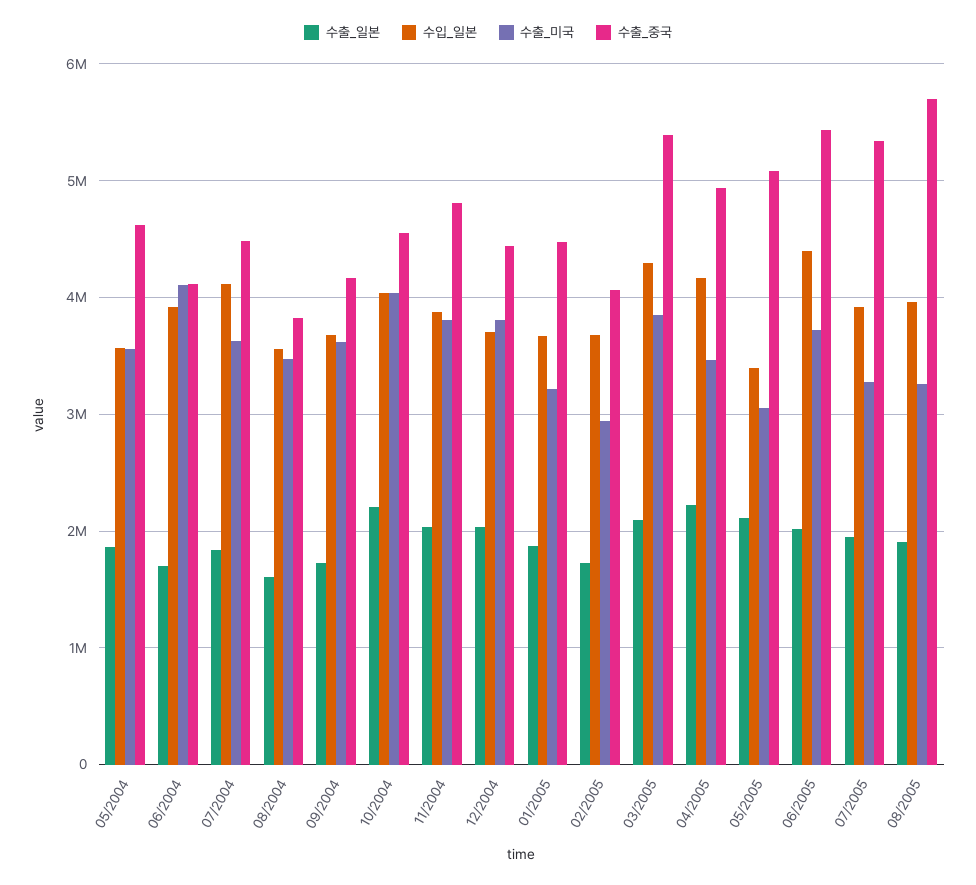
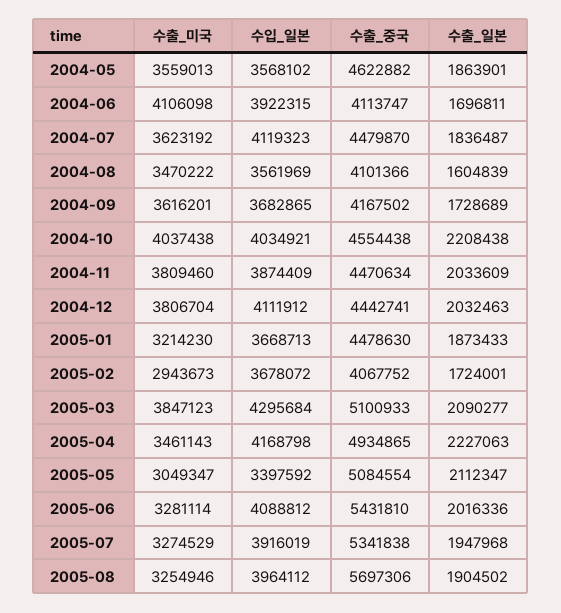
수출_중국, 08/2004: 3800000 -> 4101366
수출_중국, 11/2004: 4800000 -> 4470634
수입_일본, 12/2004: 3700000 -> 4111912
수출_중국, 03/2005: 5400000 -> 5100933
수입_일본, 06/2005: 4400000 -> 4088812
수출_미국, 06/2005: 3700000 -> 3281114

